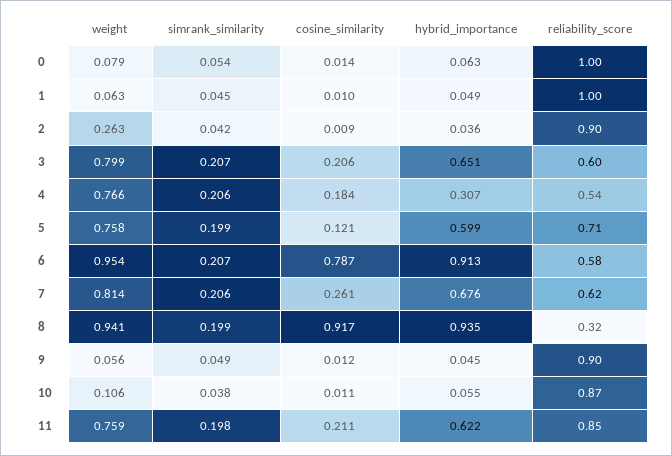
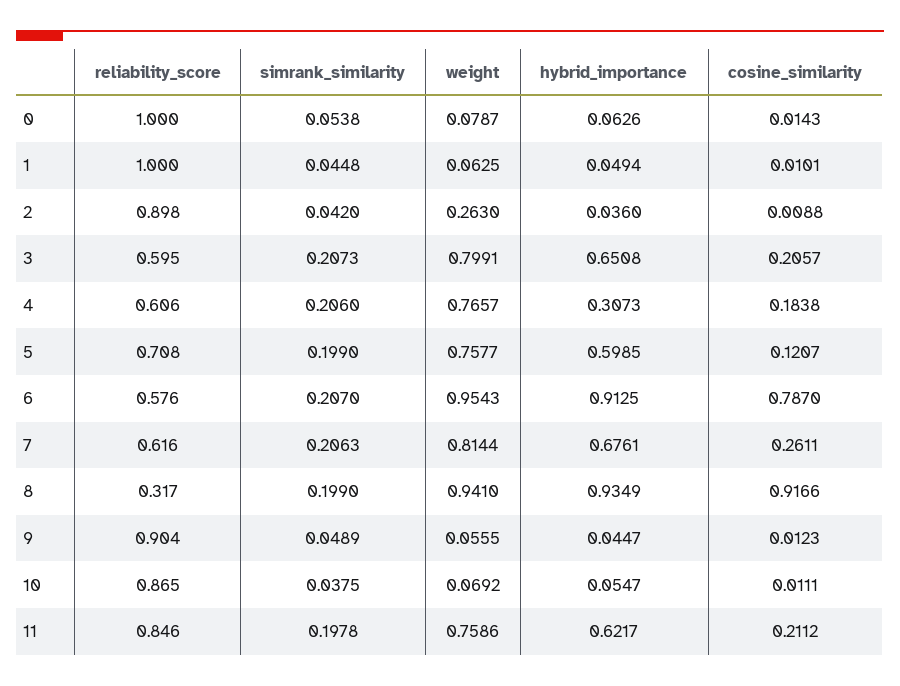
reliability_score, 4: 0.54 -> 0.606
weight, 10: 0.106 -> 0.0692

